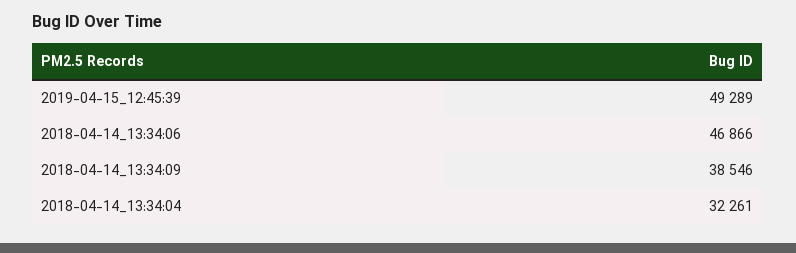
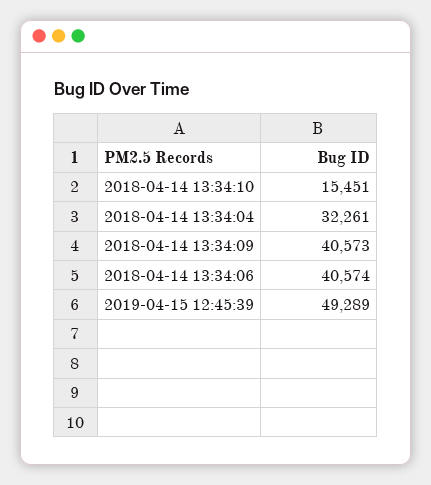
2018-04-14_13:34:06: 46866 -> 40574
2018-04-14_13:34:09: 38546 -> 40573
2018-04-14 13:34:10: none -> 15451

